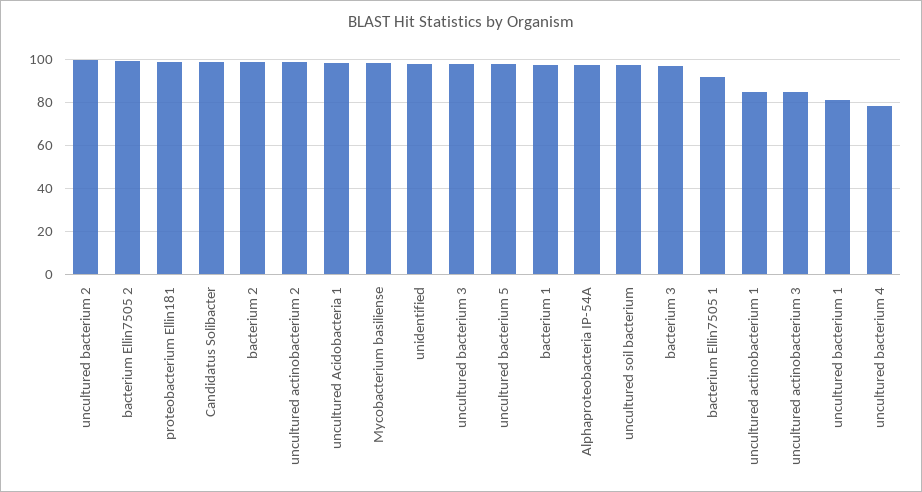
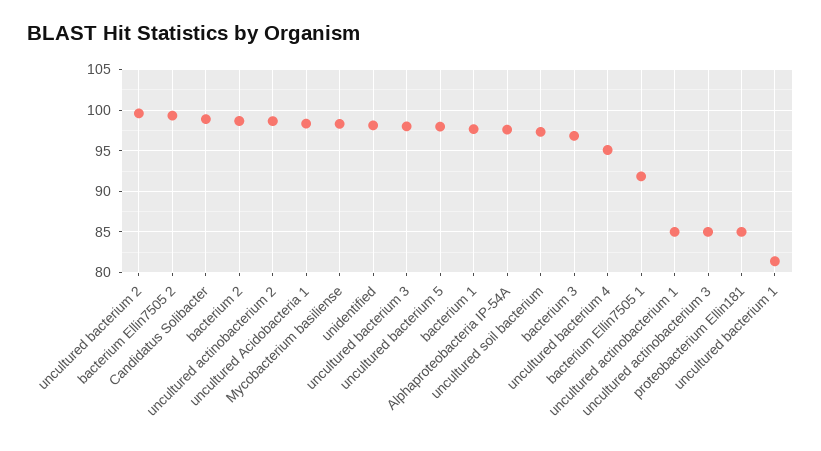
proteobacterium Ellin181: 100 -> 85
uncultured bacterium 4: 80 -> 95

